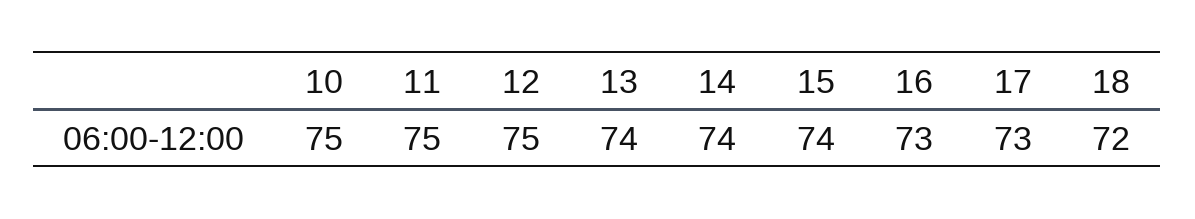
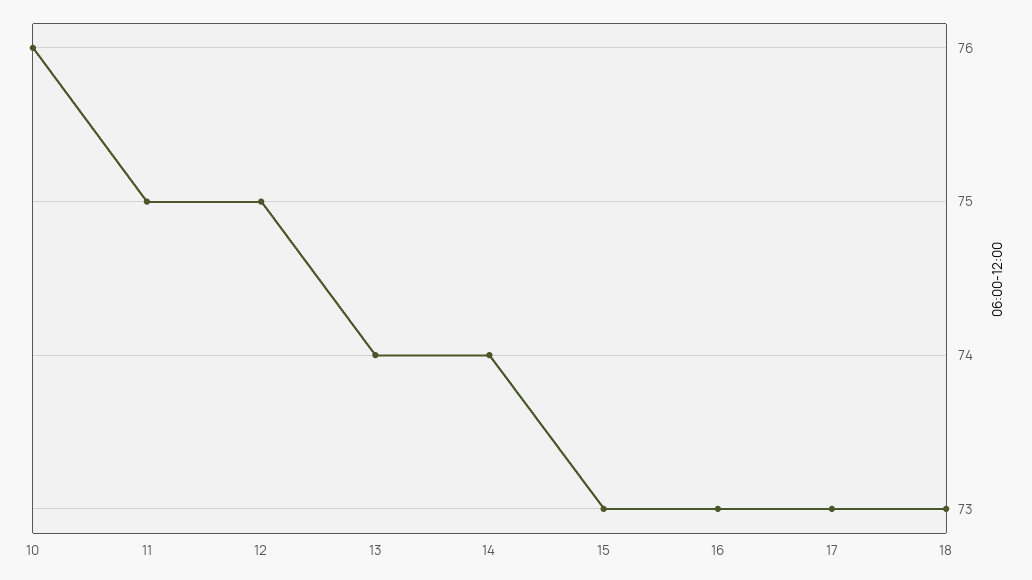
10: 75 -> 76
15: 74 -> 73
18: 72 -> 73

